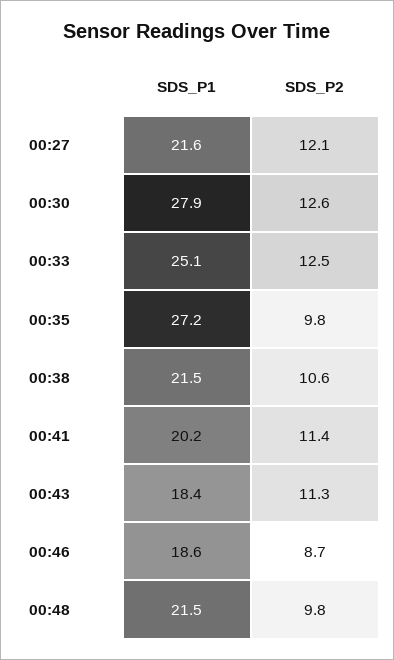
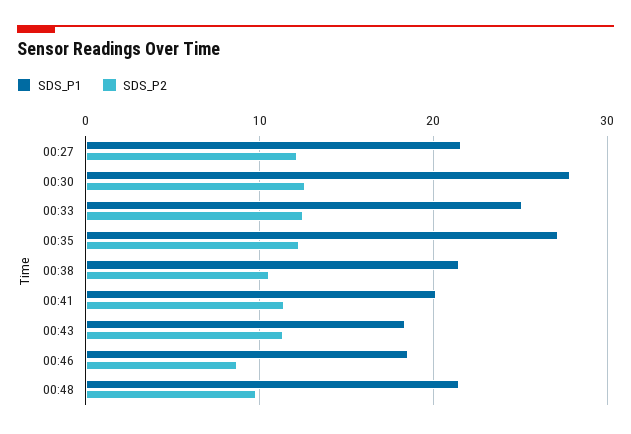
SDS_P2, 00:35: 9.8 -> 12

